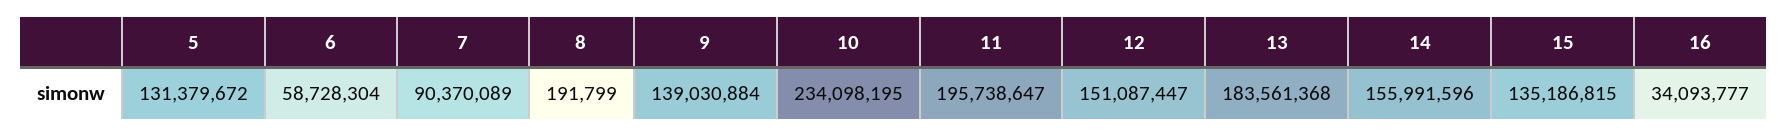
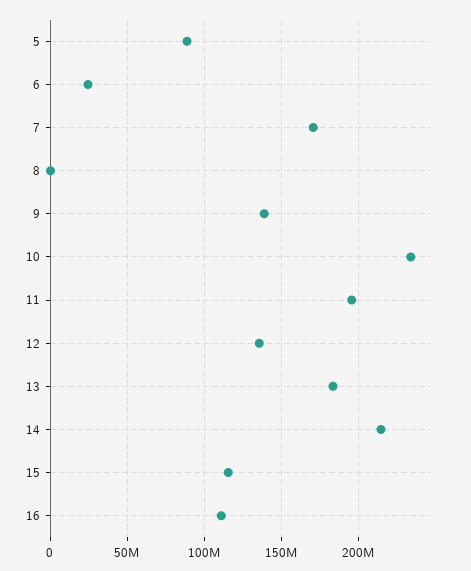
5: 131379672 -> 90000000
6: 58728304 -> 25000000
7: 90370089 -> 170000000
12: 151087447 -> 135000000
14: 155991596 -> 215000000
15: 135186815 -> 115000000
16: 34093777 -> 110000000

